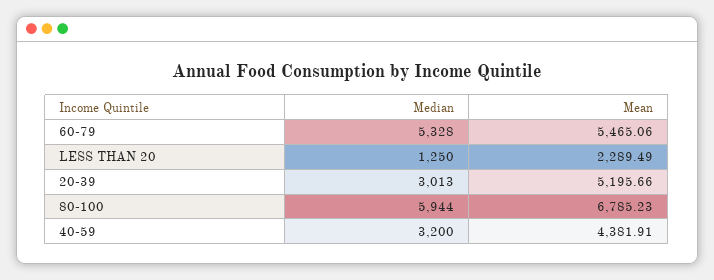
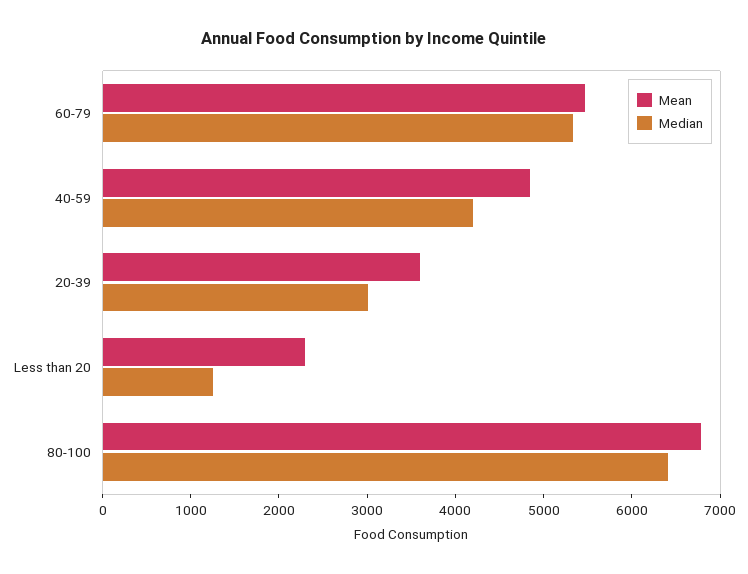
Mean, 20-39: 5195.66 -> 3600
Median, 80-100: 5944 -> 6400
Median, 40-59: 3200 -> 4200
Mean, 40-59: 4381.91 -> 4800

